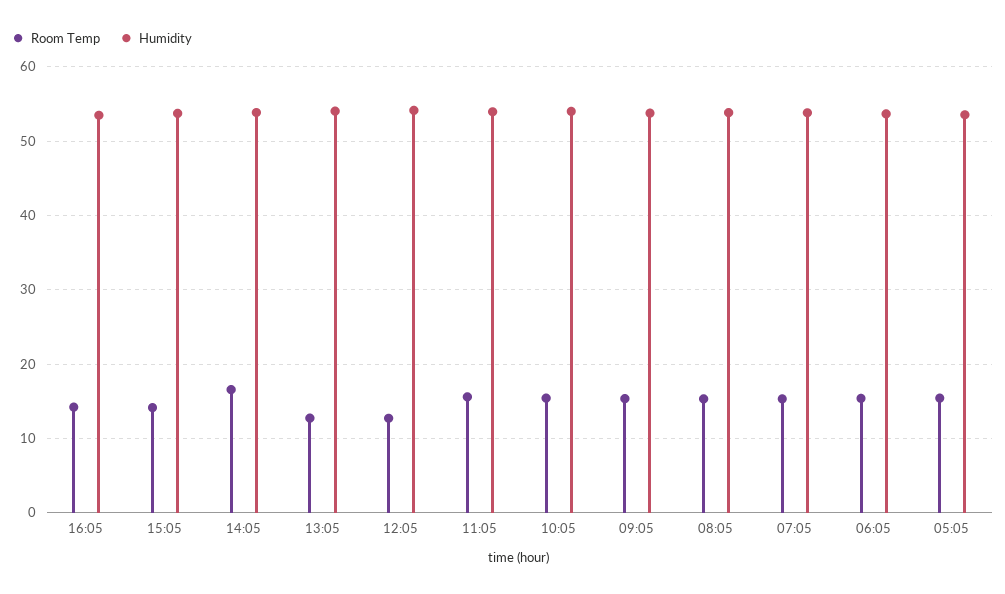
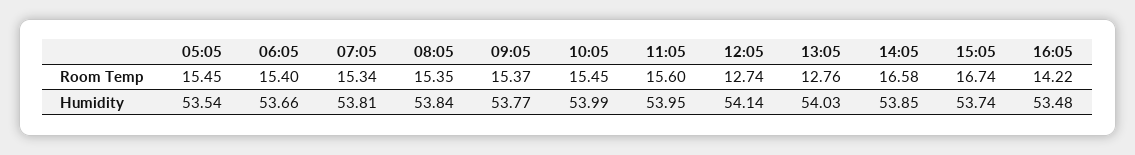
Room Temp, 15:05: 14 -> 16.74

